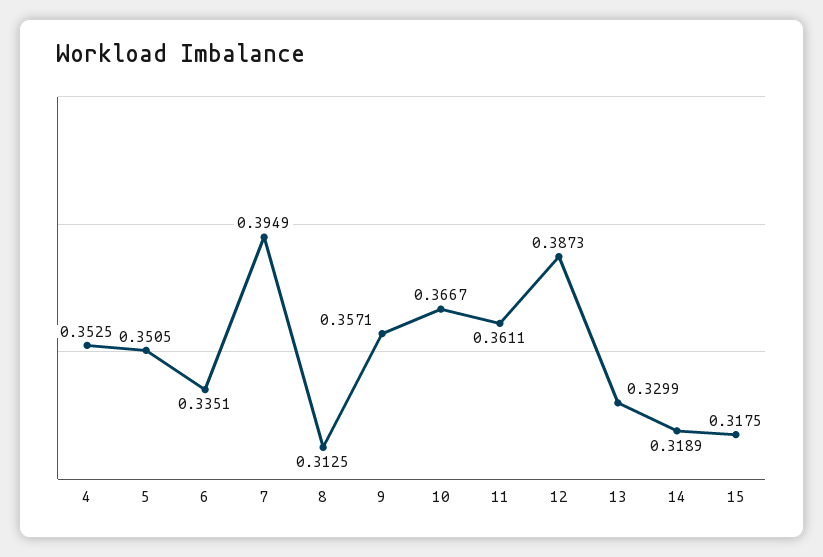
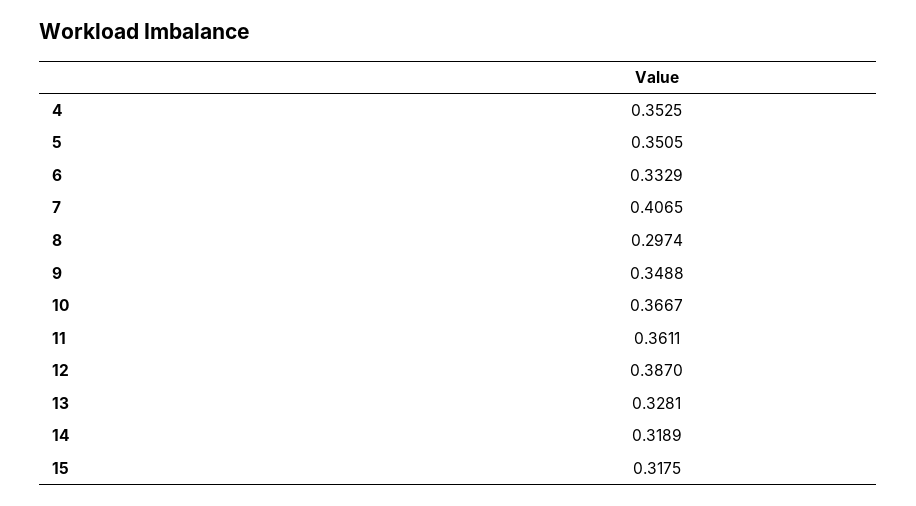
6: 0.3351 -> 0.3329
7: 0.3949 -> 0.4065
8: 0.3125 -> 0.2974
9: 0.3571 -> 0.3488
12: 0.3873 -> 0.387
13: 0.3299 -> 0.3281

